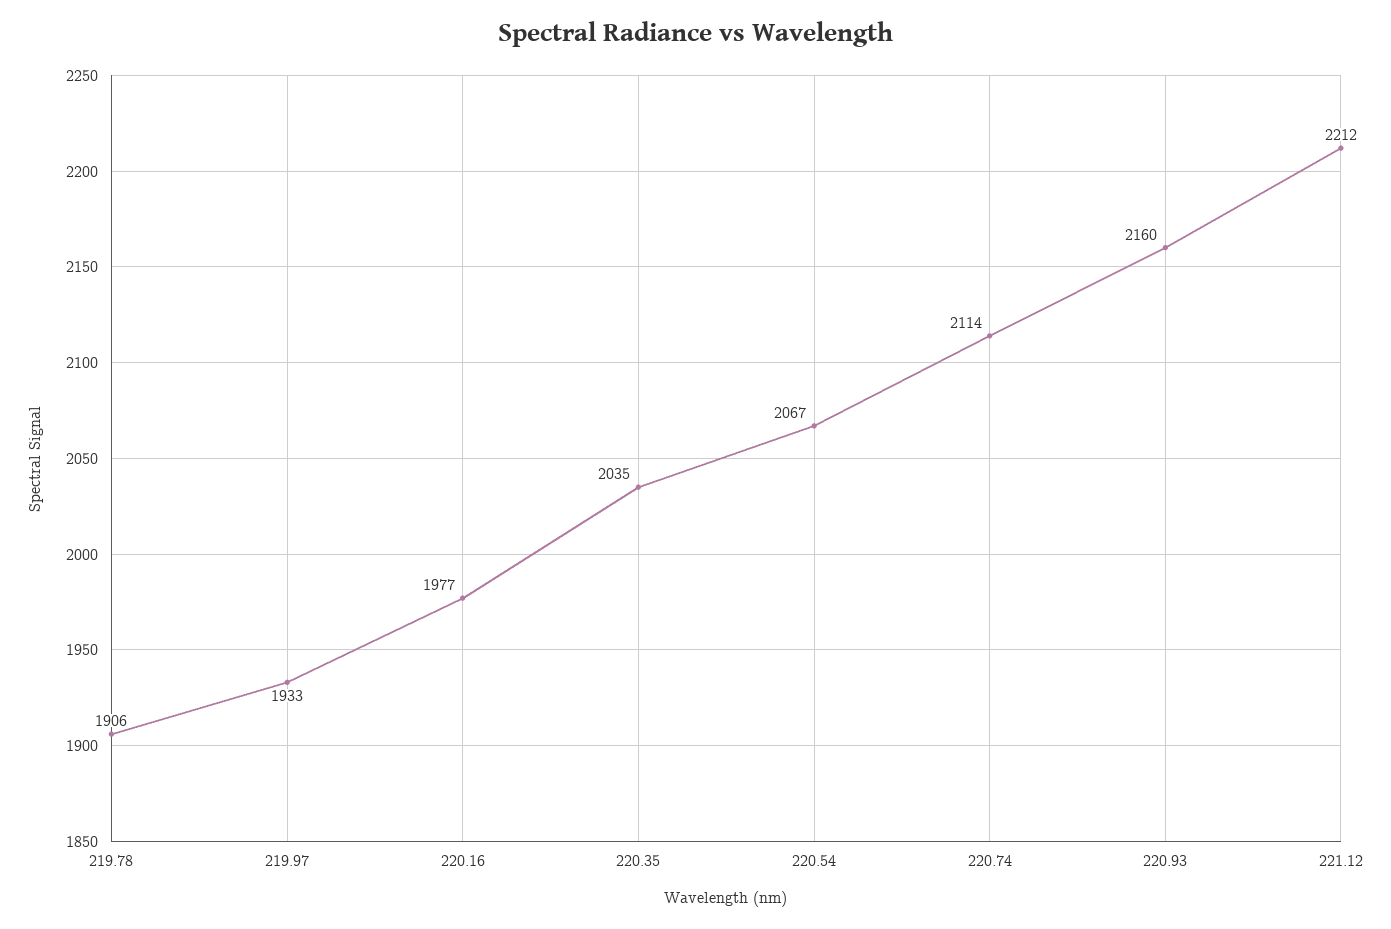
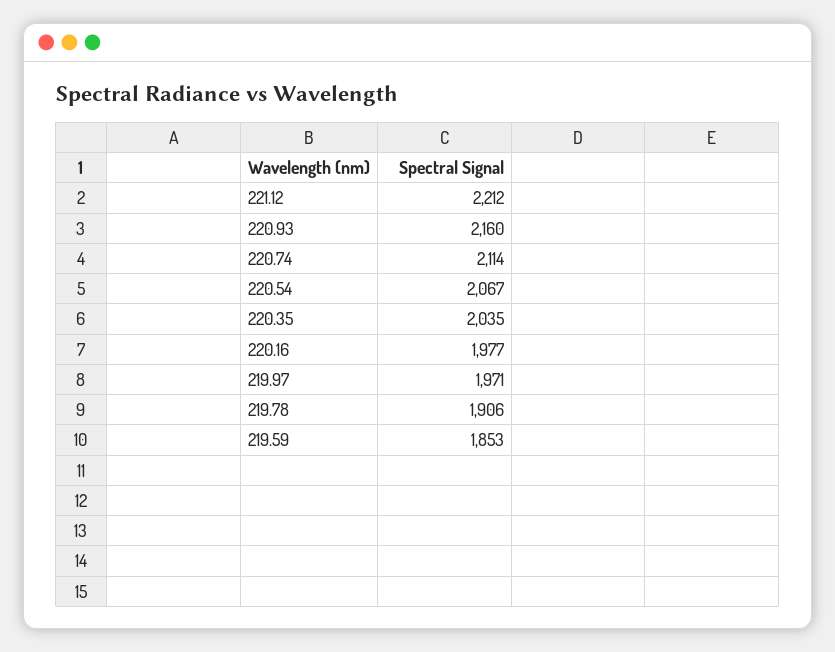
219.97: 1933 -> 1971
219.59: none -> 1853

